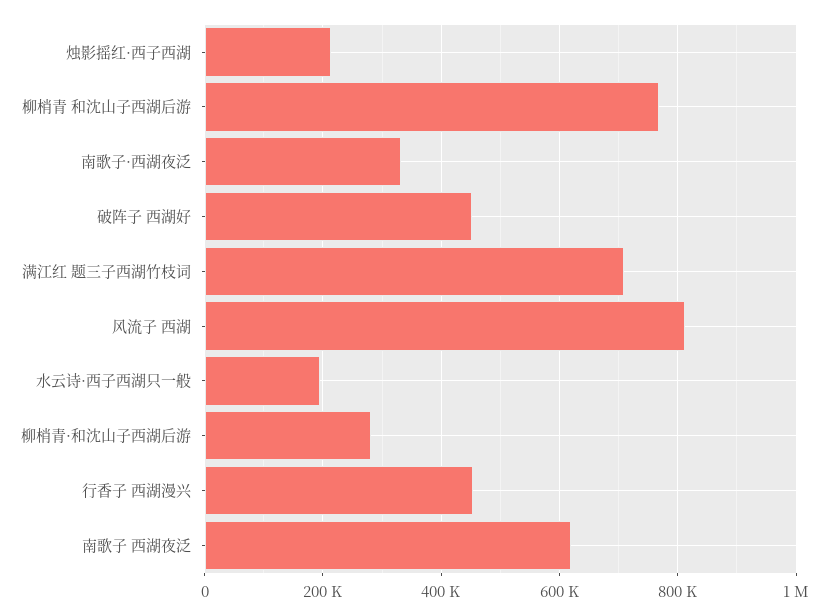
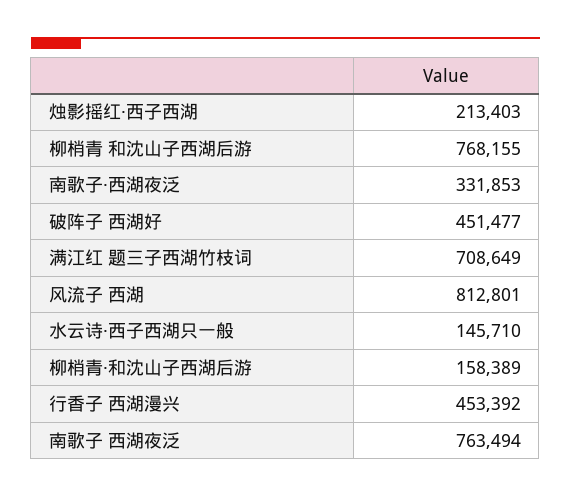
水云诗·西子西湖只一般: 200000 -> 145710
柳梢青·和沈山子西湖后游: 280000 -> 158389
南歌子 西湖夜泛: 620000 -> 763494

